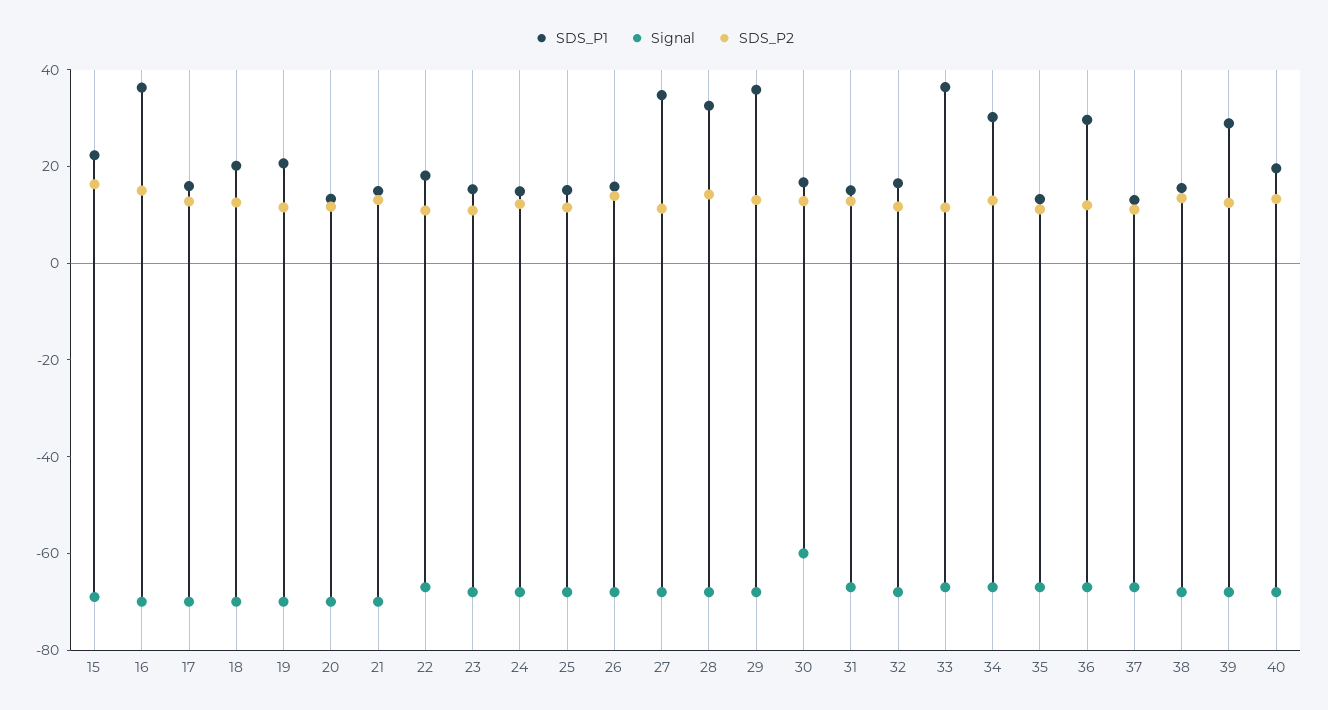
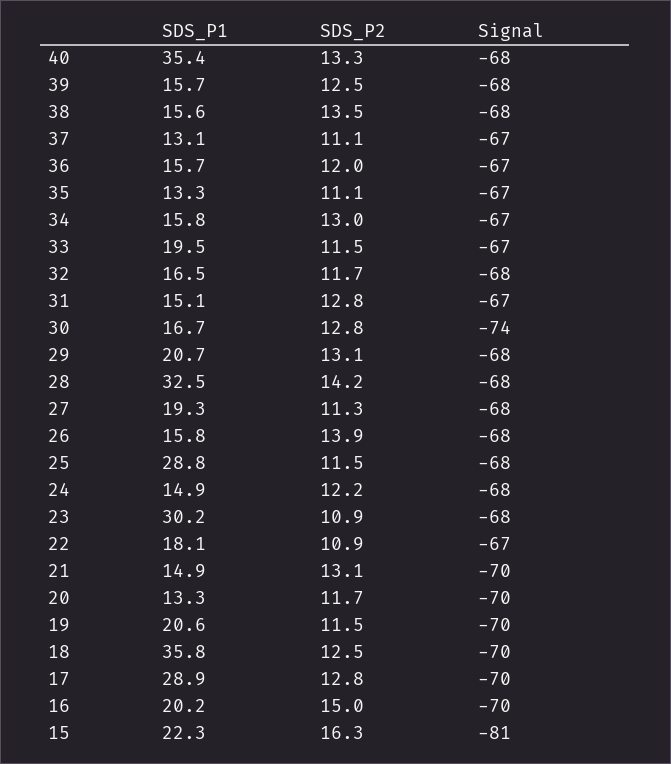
Signal, 15: -70 -> -81
SDS_P1, 16: 35 -> 20.2
SDS_P1, 17: 15 -> 28.9
SDS_P1, 18: 20 -> 35.8
SDS_P1, 23: 15 -> 30.2
SDS_P1, 25: 15 -> 28.8
SDS_P1, 27: 35 -> 19.3
SDS_P1, 29: 35 -> 20.7
Signal, 30: -60 -> -74
SDS_P1, 33: 35 -> 19.5
SDS_P1, 34: 30 -> 15.8
SDS_P1, 36: 30 -> 15.7
SDS_P1, 39: 30 -> 15.7
SDS_P1, 40: 20 -> 35.4

